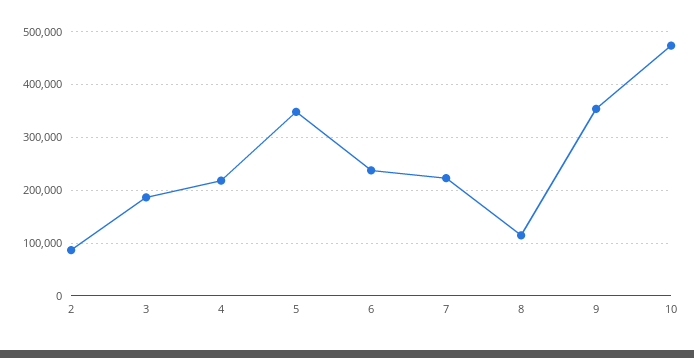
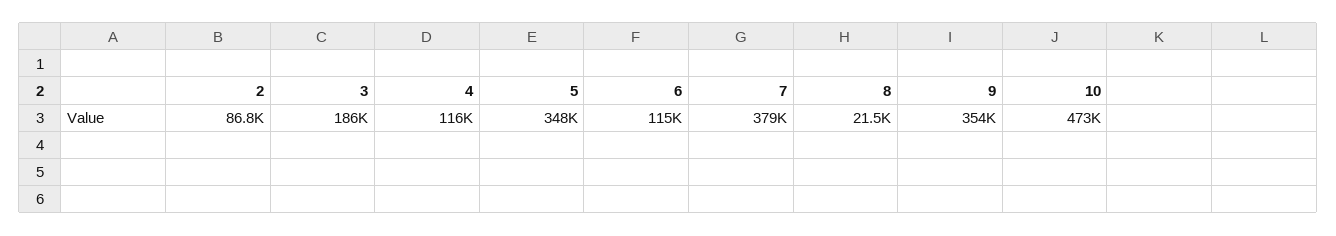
4: 220000 -> 116000
6: 240000 -> 115000
7: 220000 -> 379000
8: 120000 -> 21500

